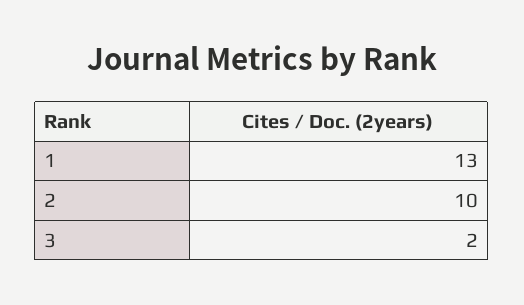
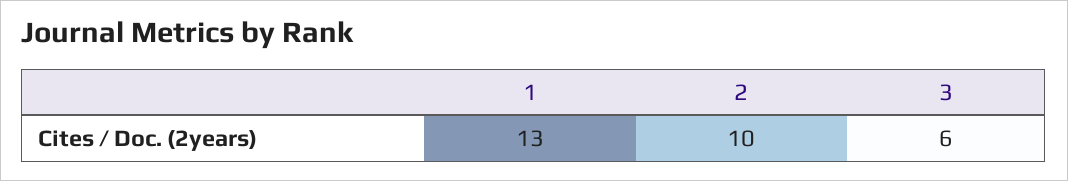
3: 2 -> 6

